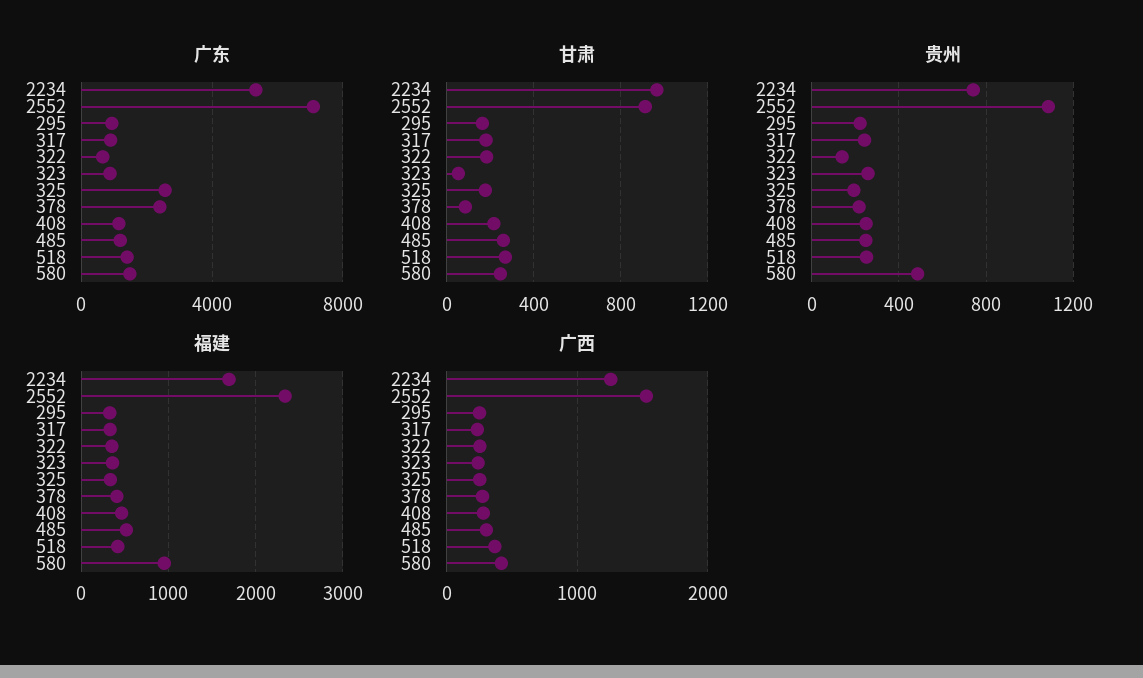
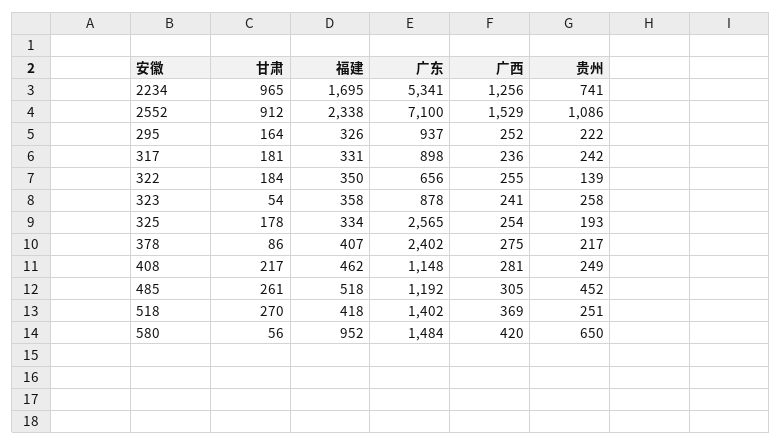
甘肃, 580: 250 -> 56
贵州, 485: 250 -> 452
贵州, 580: 500 -> 650

